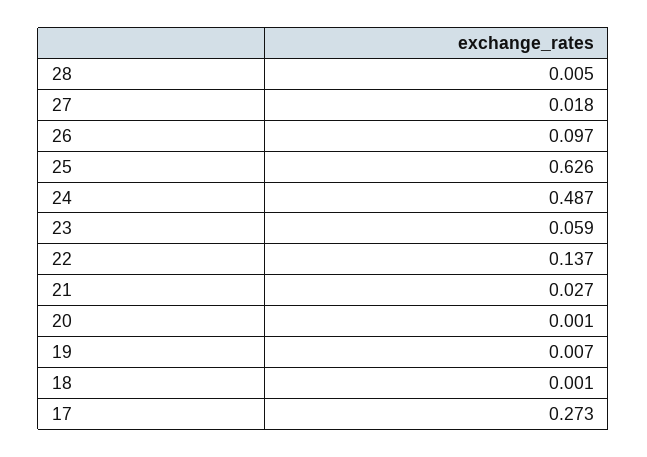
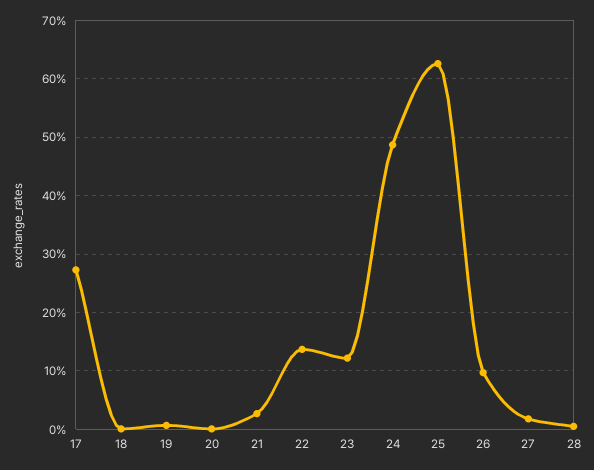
23: 0.059 -> 0.12

